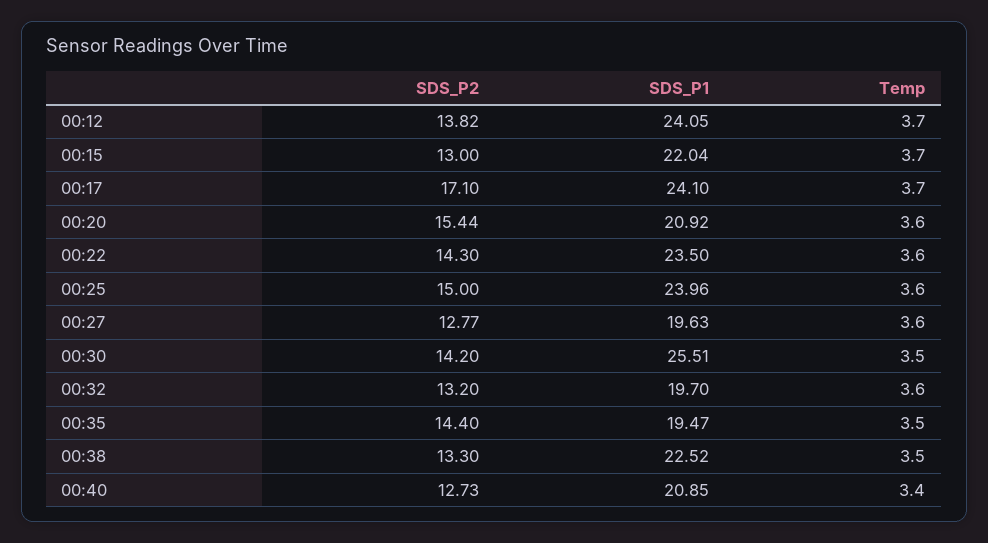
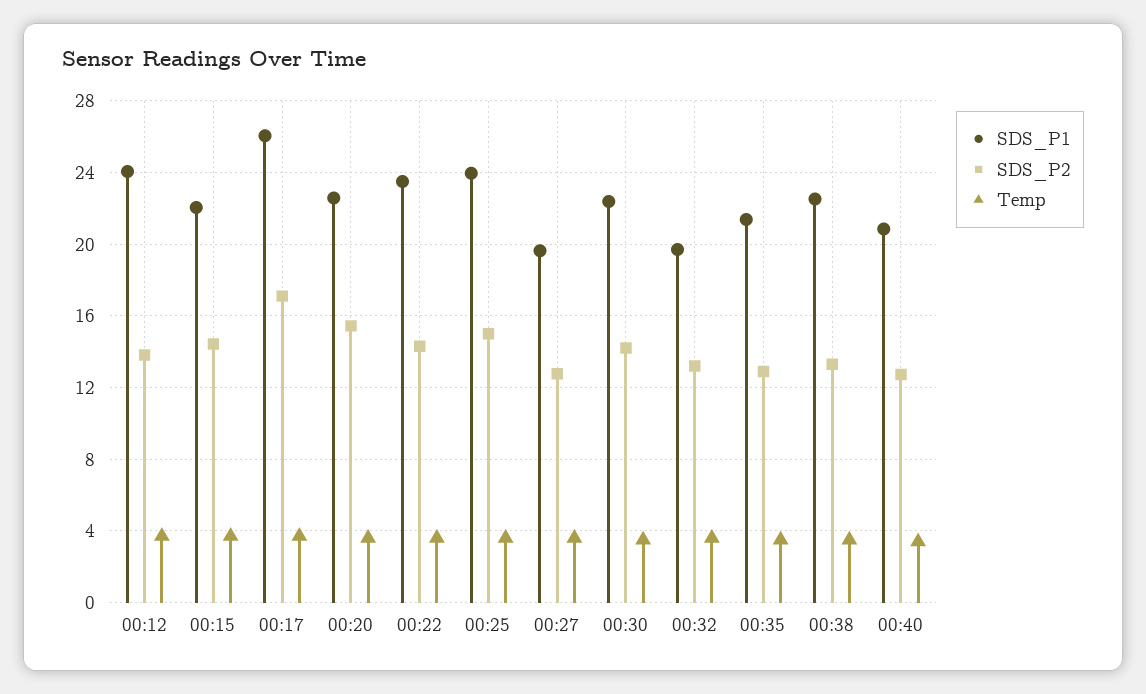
SDS_P2, 00:15: 13 -> 14.5
SDS_P1, 00:17: 24.1 -> 26
SDS_P1, 00:20: 20.92 -> 22.5
SDS_P1, 00:30: 25.51 -> 22.5
SDS_P2, 00:35: 14.4 -> 13
SDS_P1, 00:35: 19.47 -> 21.5

